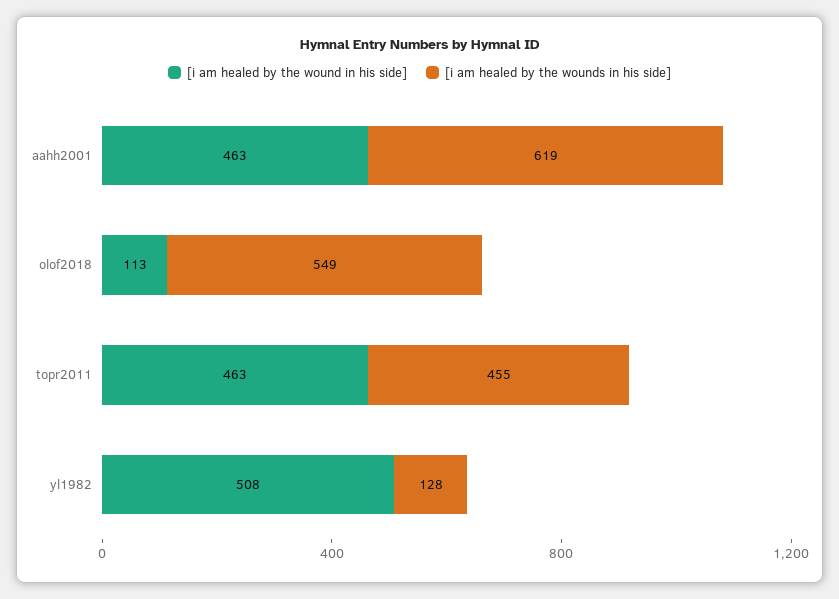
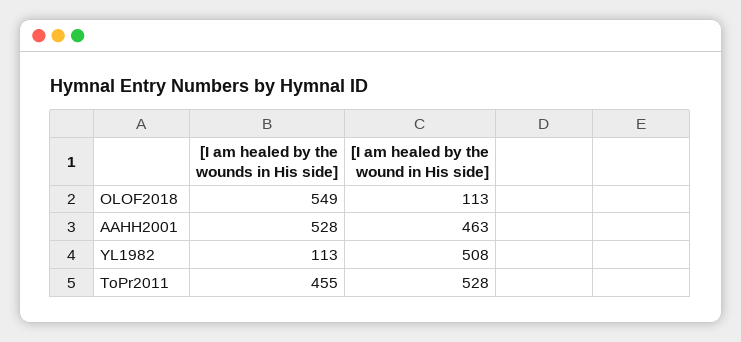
[i am healed by the wounds in his side], aahh2001: 619 -> 528
[i am healed by the wound in his side], topr2011: 463 -> 528
[i am healed by the wounds in his side], yl1982: 128 -> 113

